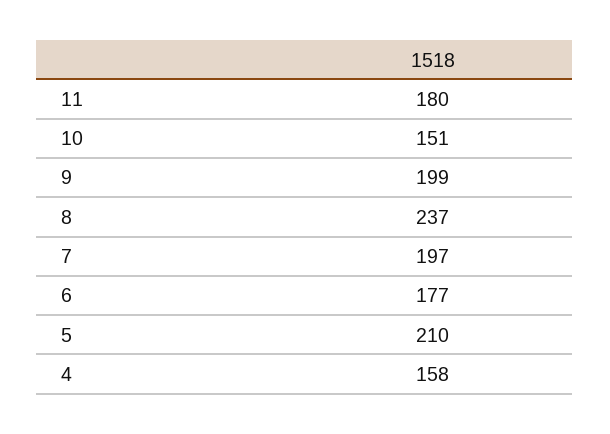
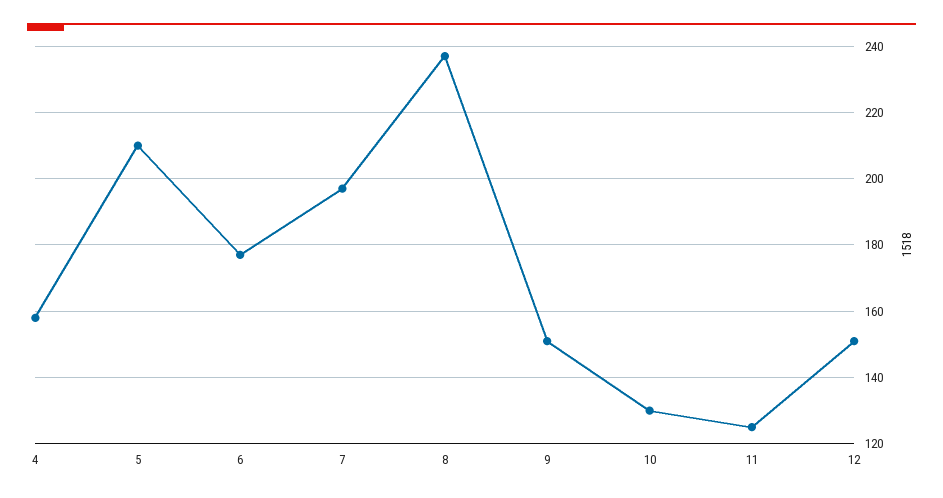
11: 180 -> 125
10: 151 -> 130
9: 199 -> 150
12: none -> 150

